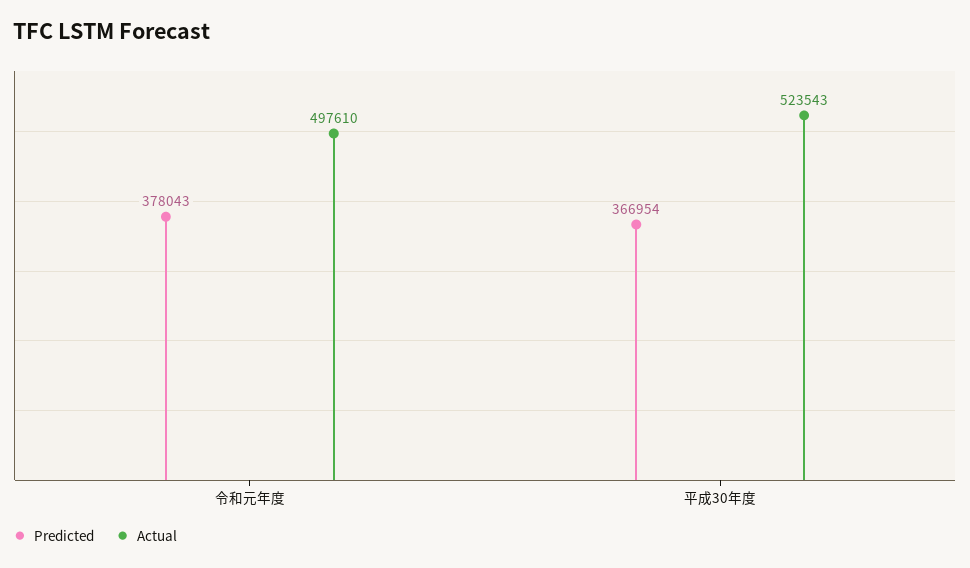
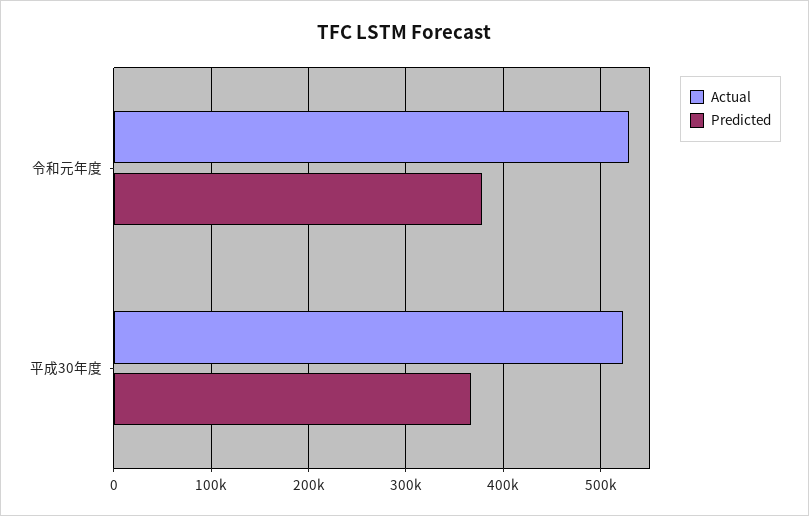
Actual, 令和元年度: 497610 -> 530000

